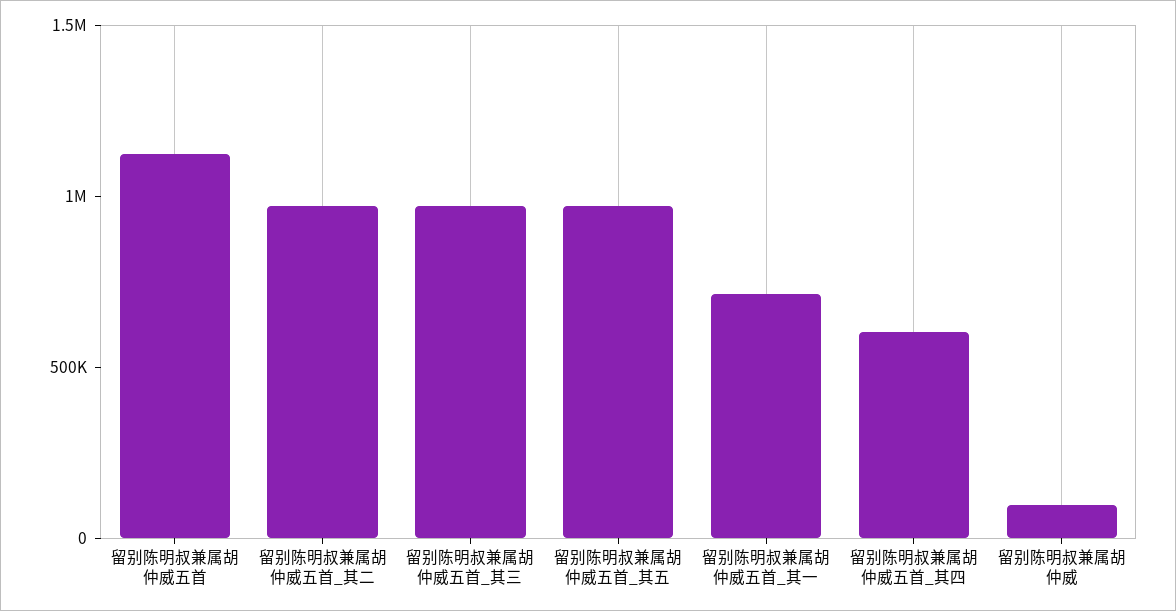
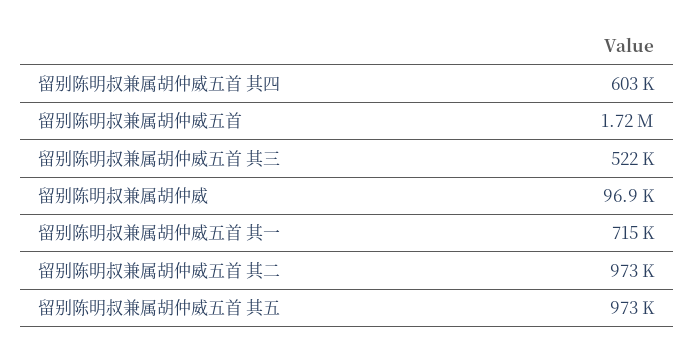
留别陈明叔兼属胡仲威五首: 1100000 -> 1720000
留别陈明叔兼属胡仲威五首_其三: 1000000 -> 522000

